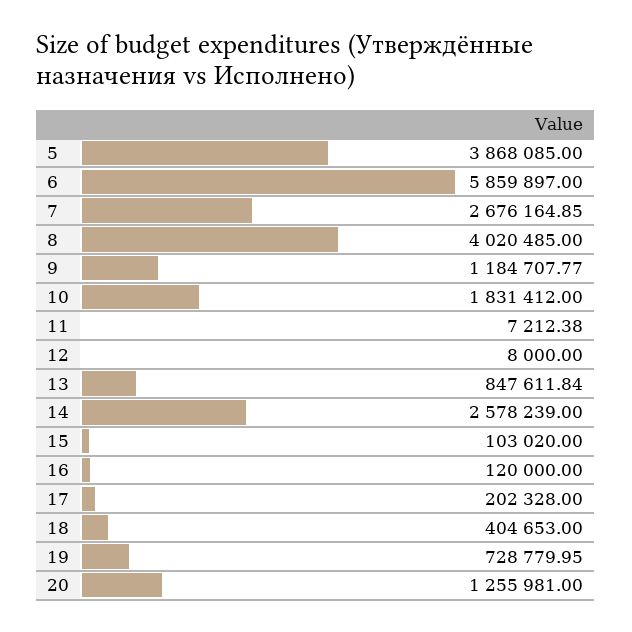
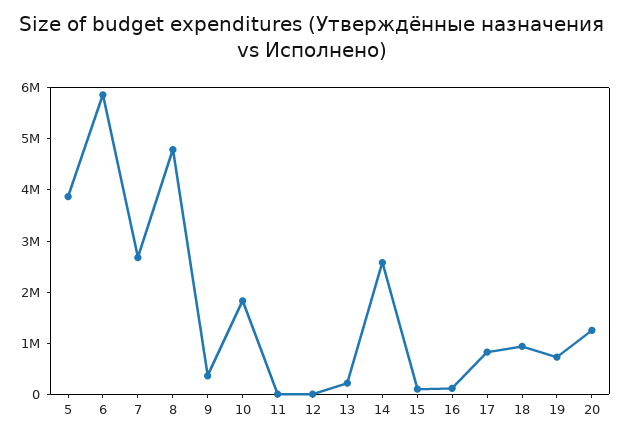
8: 4020485 -> 4800000
9: 1184707.77 -> 400000
13: 847611.84 -> 200000
17: 202328 -> 800000
18: 404653 -> 1000000

